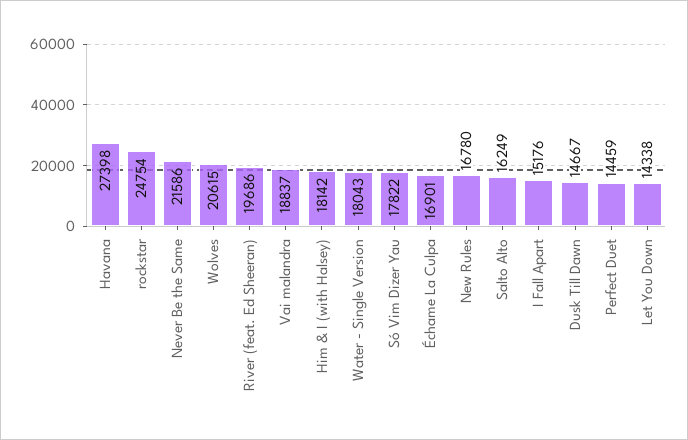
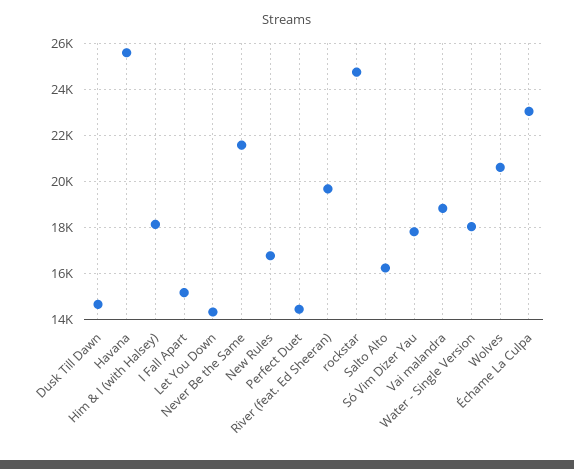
Havana: 27398 -> 25500
Échame La Culpa: 16901 -> 23000

